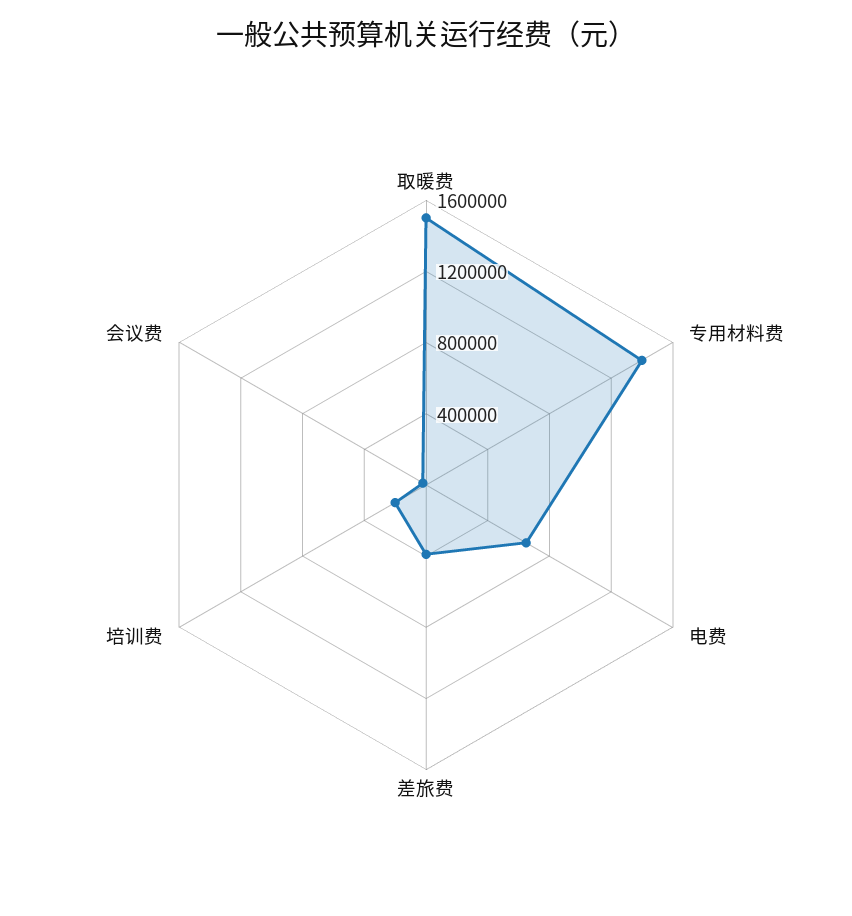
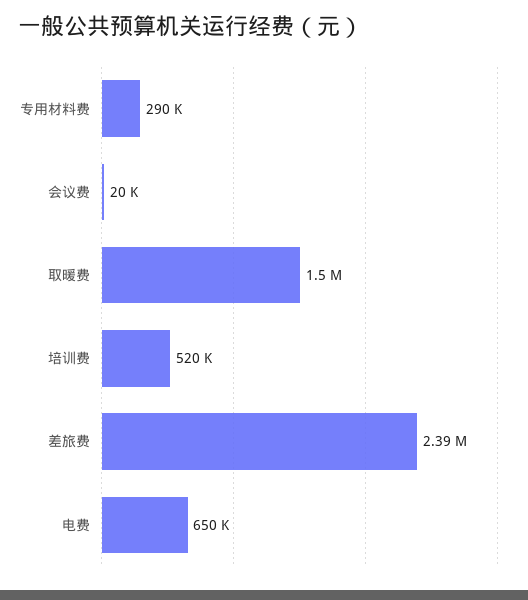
专用材料费: 1400000 -> 290000
差旅费: 400000 -> 2390000
培训费: 200000 -> 520000

